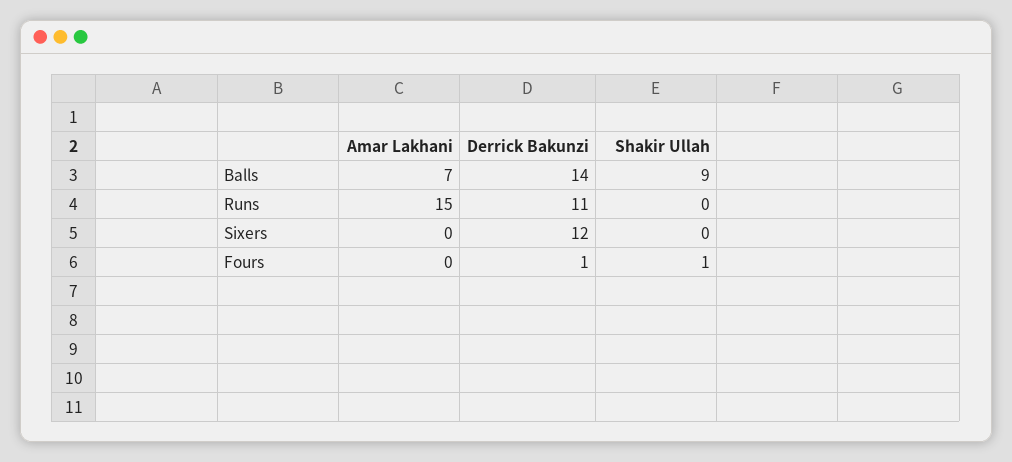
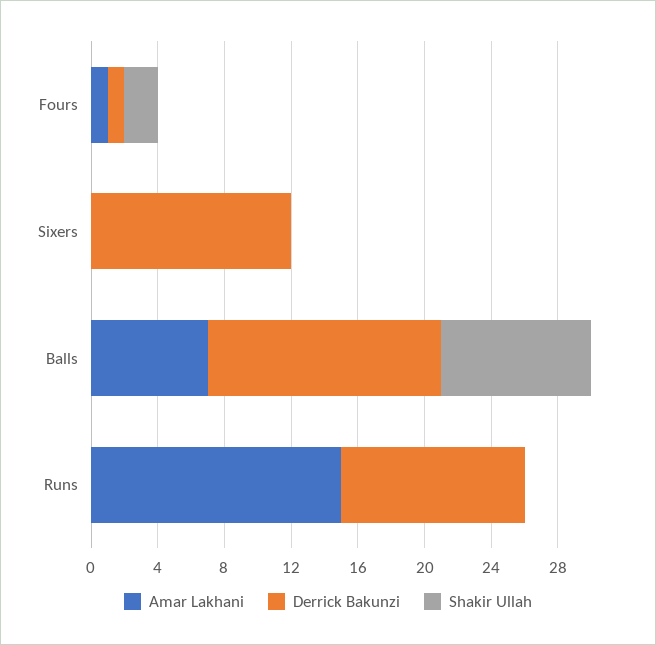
Amar Lakhani, Fours: 0 -> 1
Shakir Ullah, Fours: 1 -> 2

